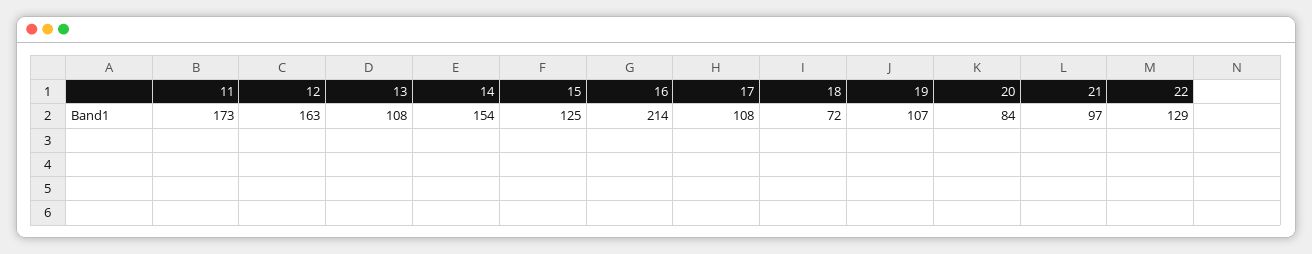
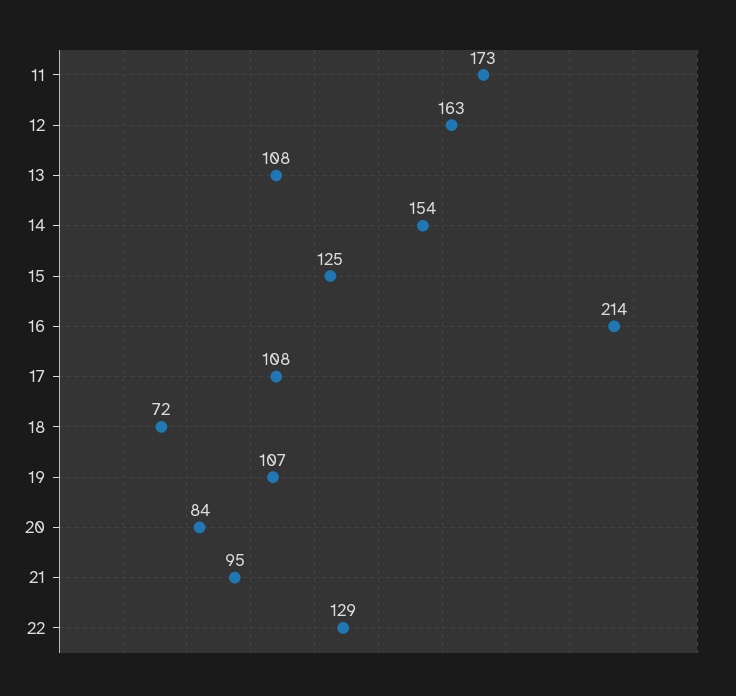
21: 97 -> 95

